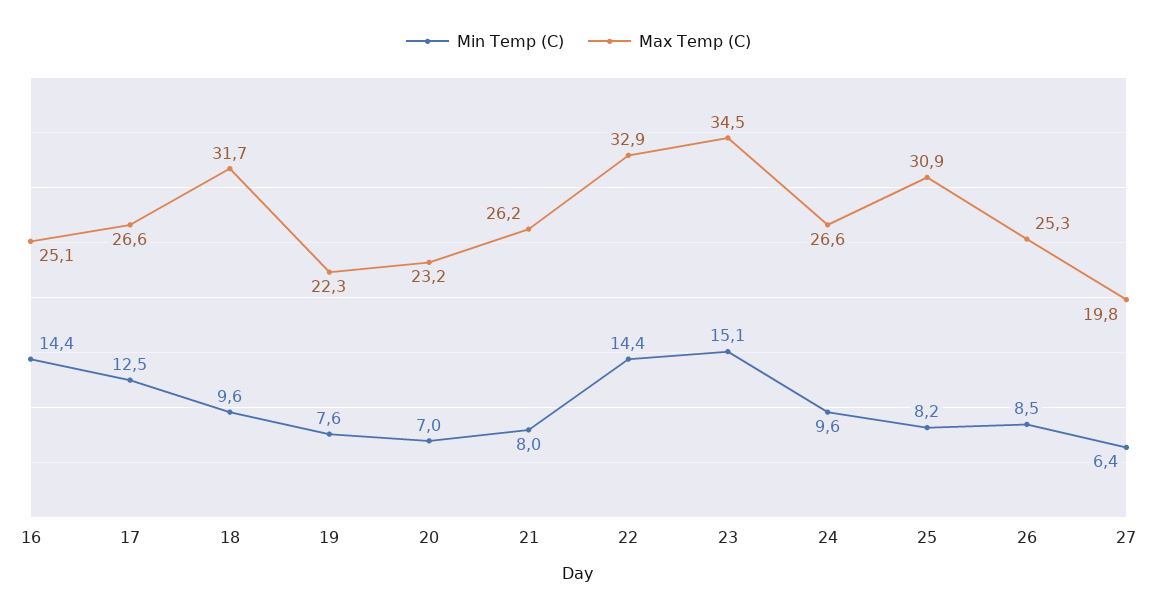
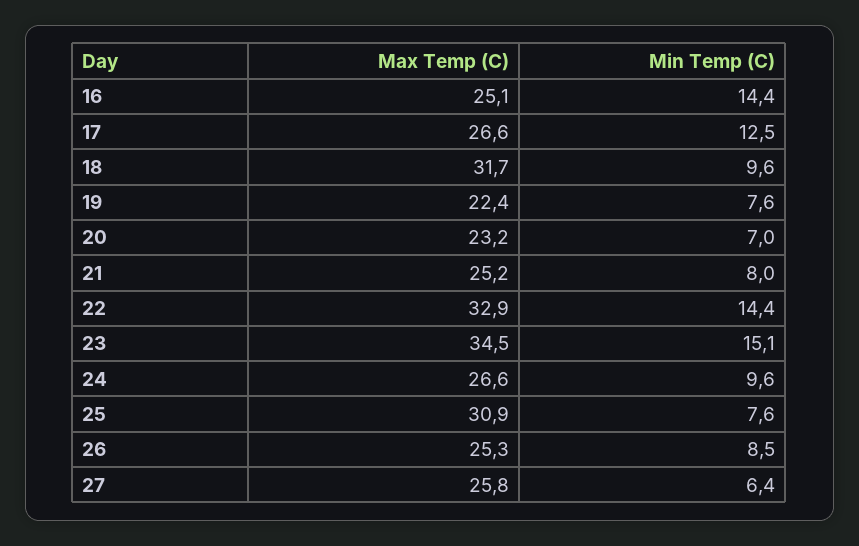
Max Temp (C), 19: 22.3 -> 22.4
Max Temp (C), 21: 26.2 -> 25.2
Min Temp (C), 25: 8.2 -> 7.6
Max Temp (C), 27: 19.8 -> 25.8

